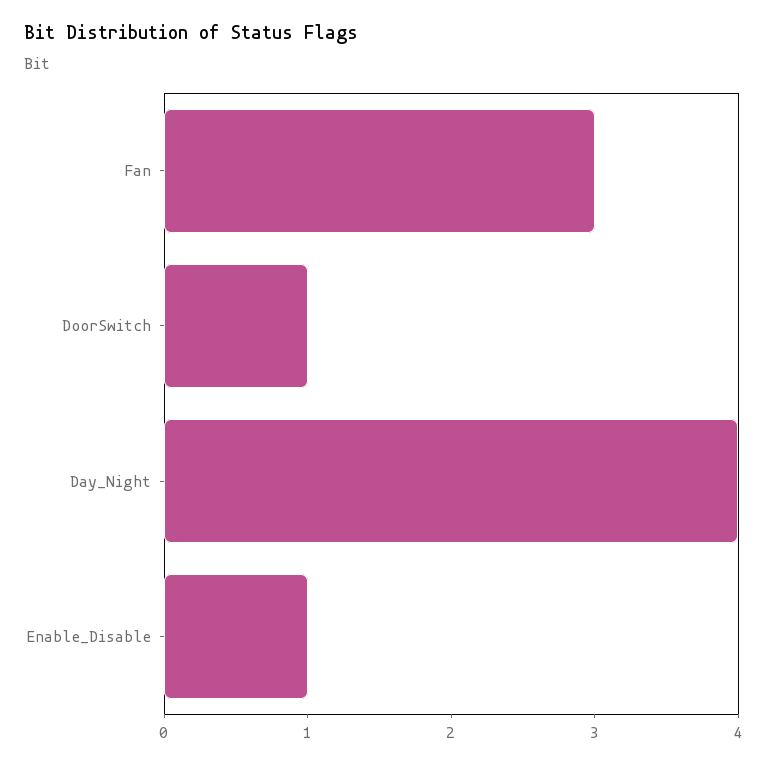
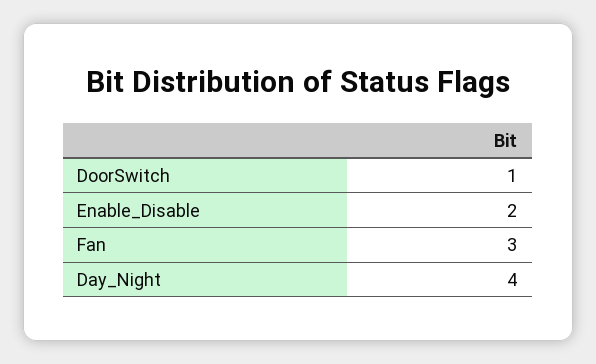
Enable_Disable: 1 -> 2

